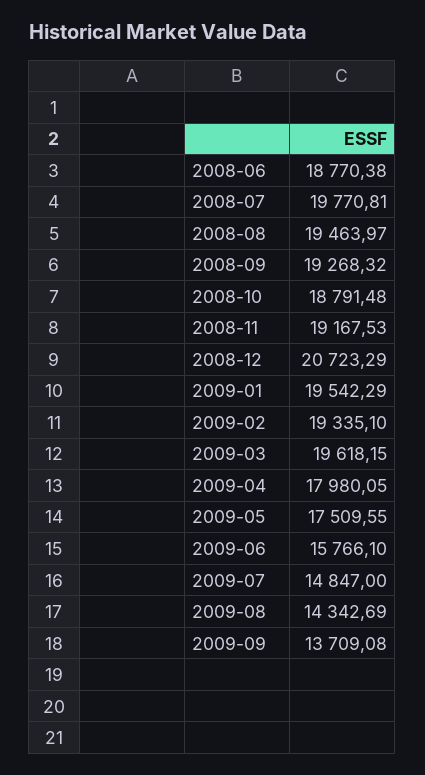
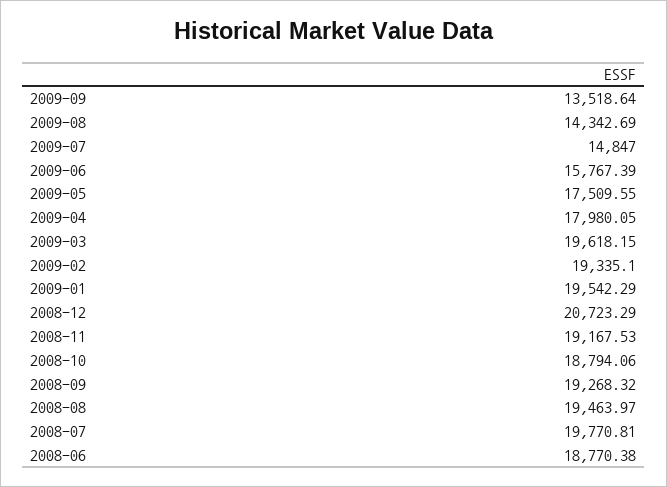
2008-10: 18791.48 -> 18794.06
2009-06: 15766.1 -> 15767.39
2009-09: 13709.08 -> 13518.64

